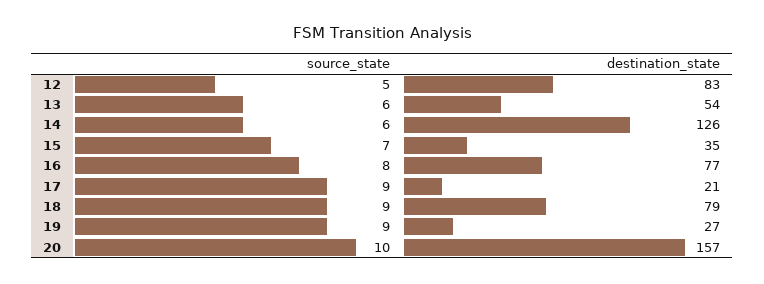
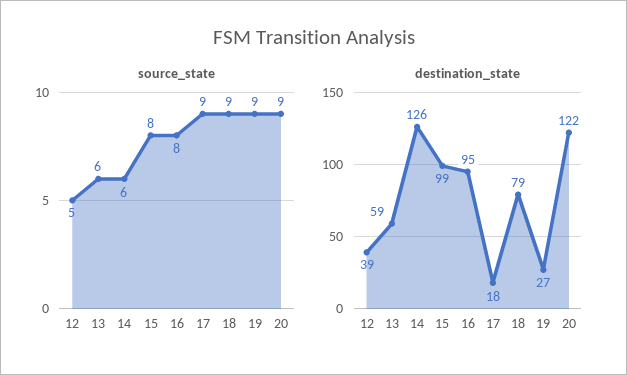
destination_state, 12: 83 -> 39
destination_state, 13: 54 -> 59
source_state, 15: 7 -> 8
destination_state, 15: 35 -> 99
destination_state, 16: 77 -> 95
destination_state, 17: 21 -> 18
source_state, 20: 10 -> 9
destination_state, 20: 157 -> 122

